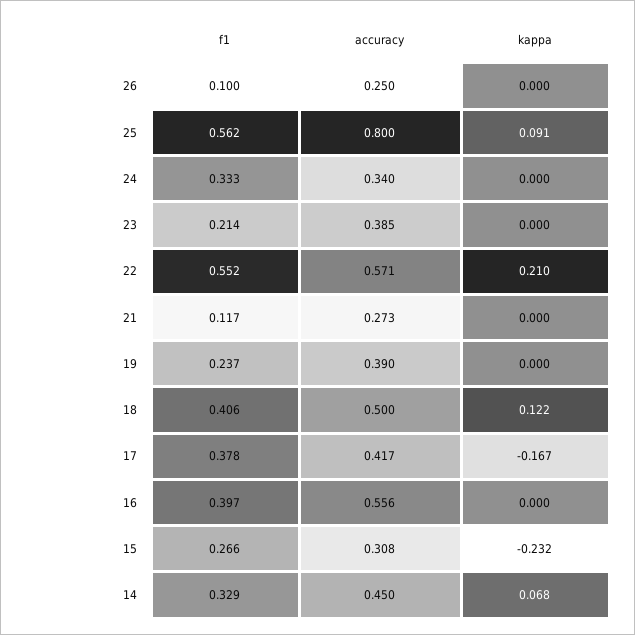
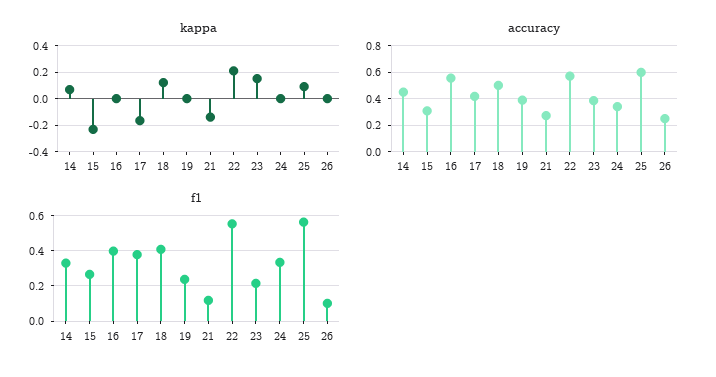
accuracy, 25: 0.8 -> 0.6
kappa, 23: 0 -> 0.15
kappa, 21: 0 -> -0.15

